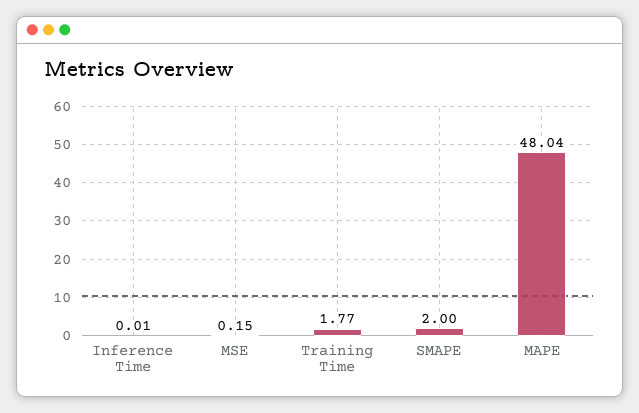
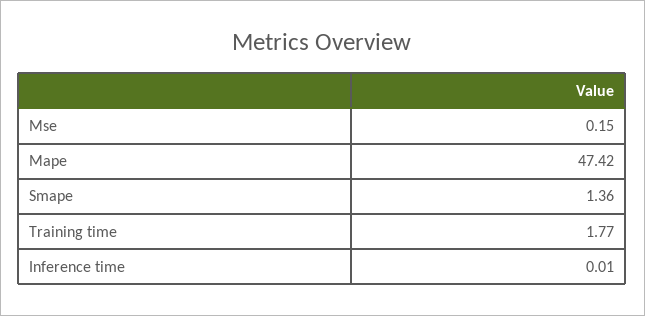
SMAPE: 2 -> 1.36
MAPE: 48.04 -> 47.42

